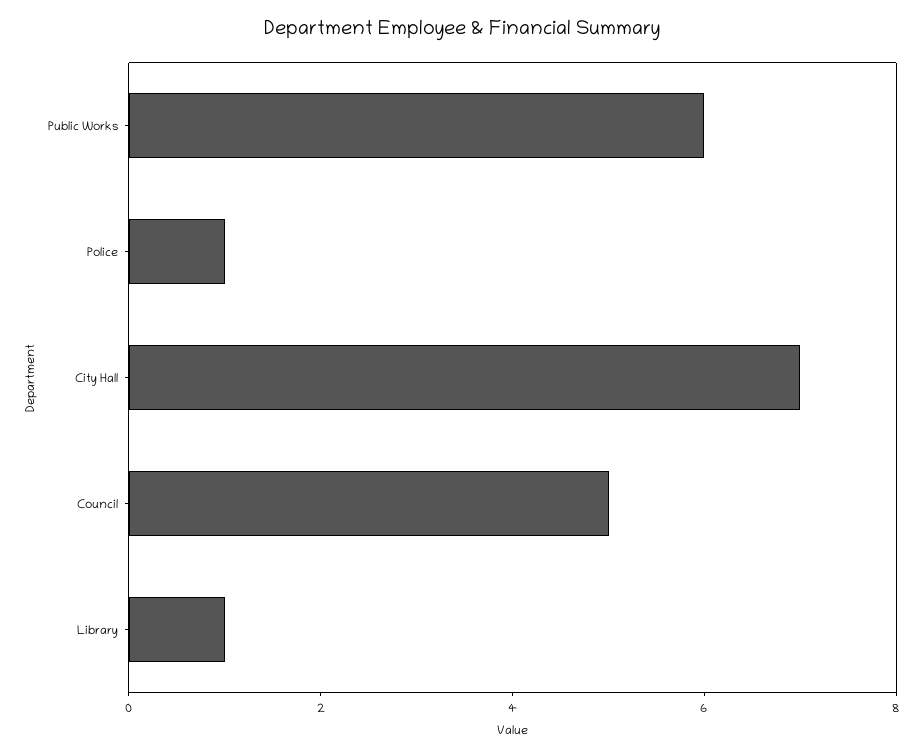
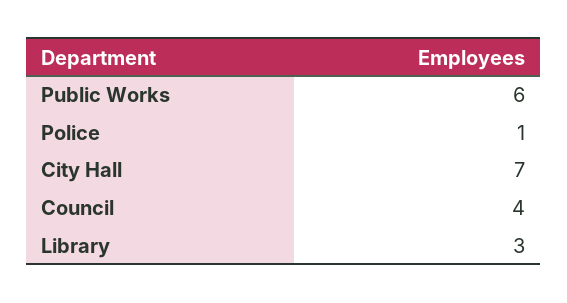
Council: 5 -> 4
Library: 1 -> 3

